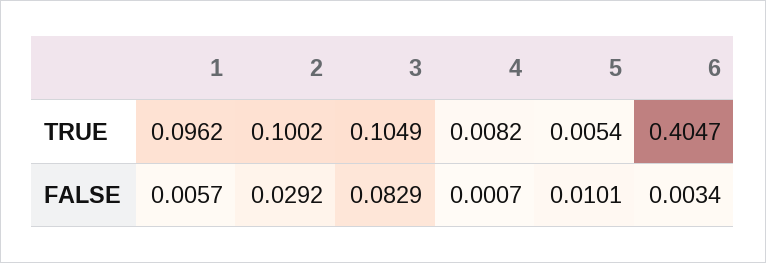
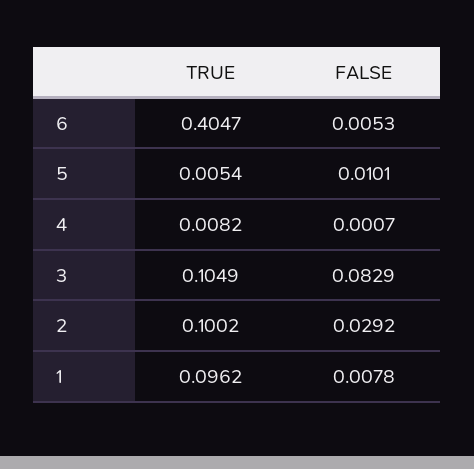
1, FALSE: 0.0057 -> 0.0078
6, FALSE: 0.0034 -> 0.0053

